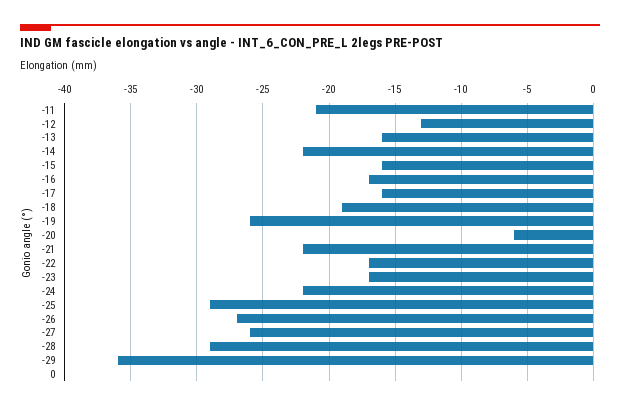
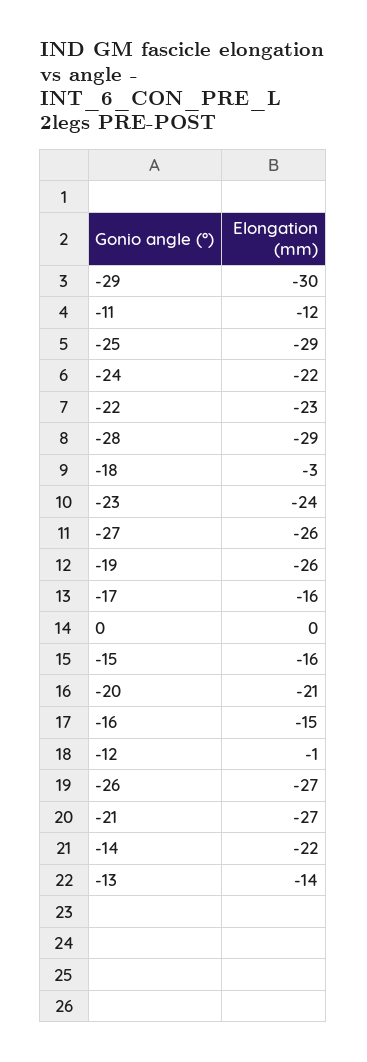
-11: -21 -> -12
-12: -13 -> -1
-13: -16 -> -14
-16: -17 -> -15
-18: -19 -> -3
-20: -6 -> -21
-21: -22 -> -27
-22: -17 -> -23
-23: -17 -> -24
-29: -36 -> -30

